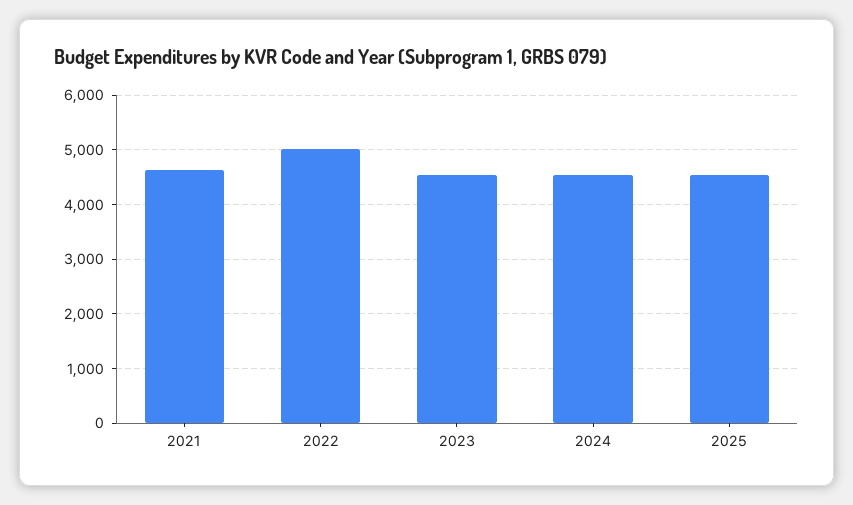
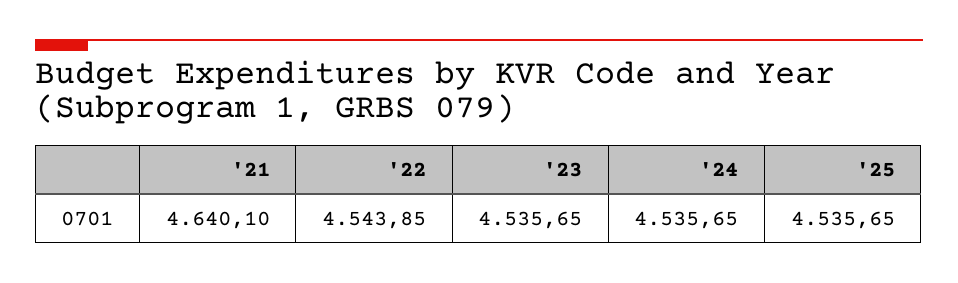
2022: 5000 -> 4543.85

